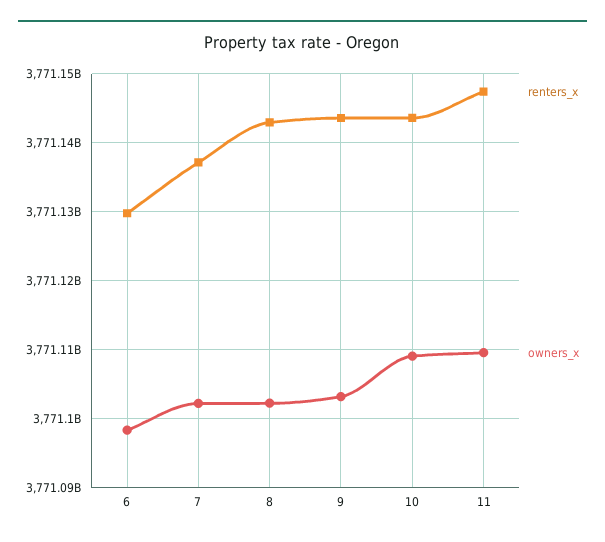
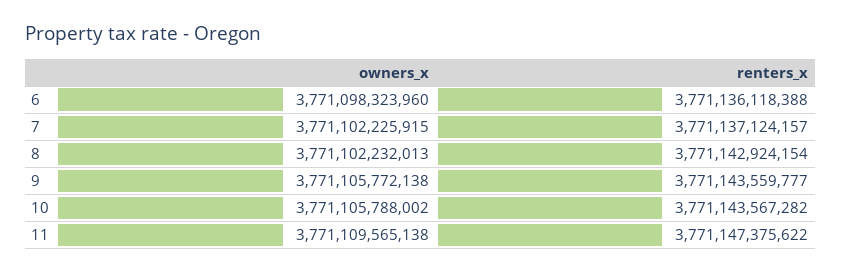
renters_x, 6: 3771130000000 -> 3771136118388
owners_x, 9: 3771103000000 -> 3771105772138
owners_x, 10: 3771109000000 -> 3771105788002

